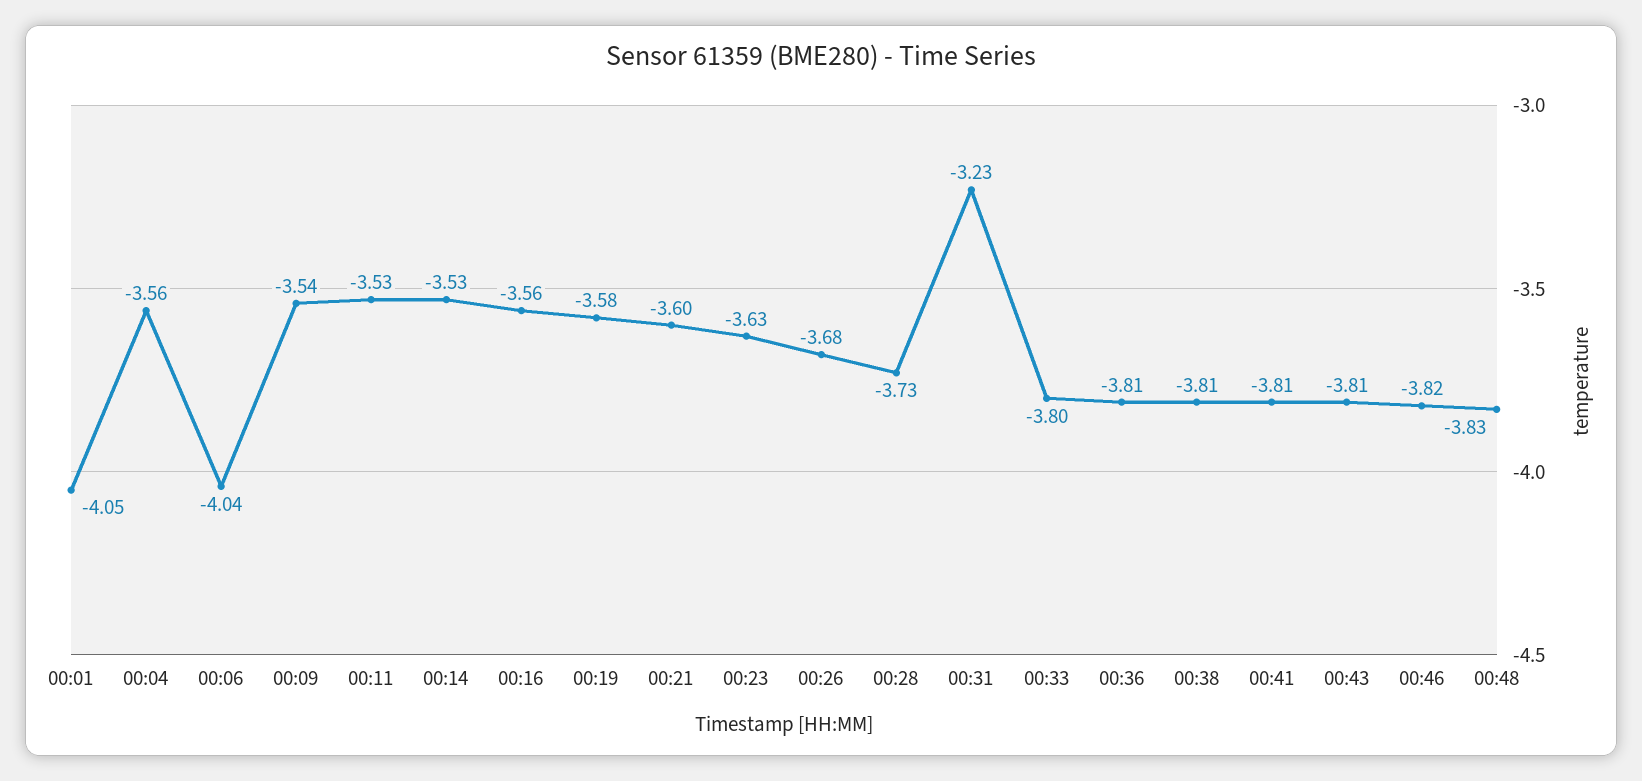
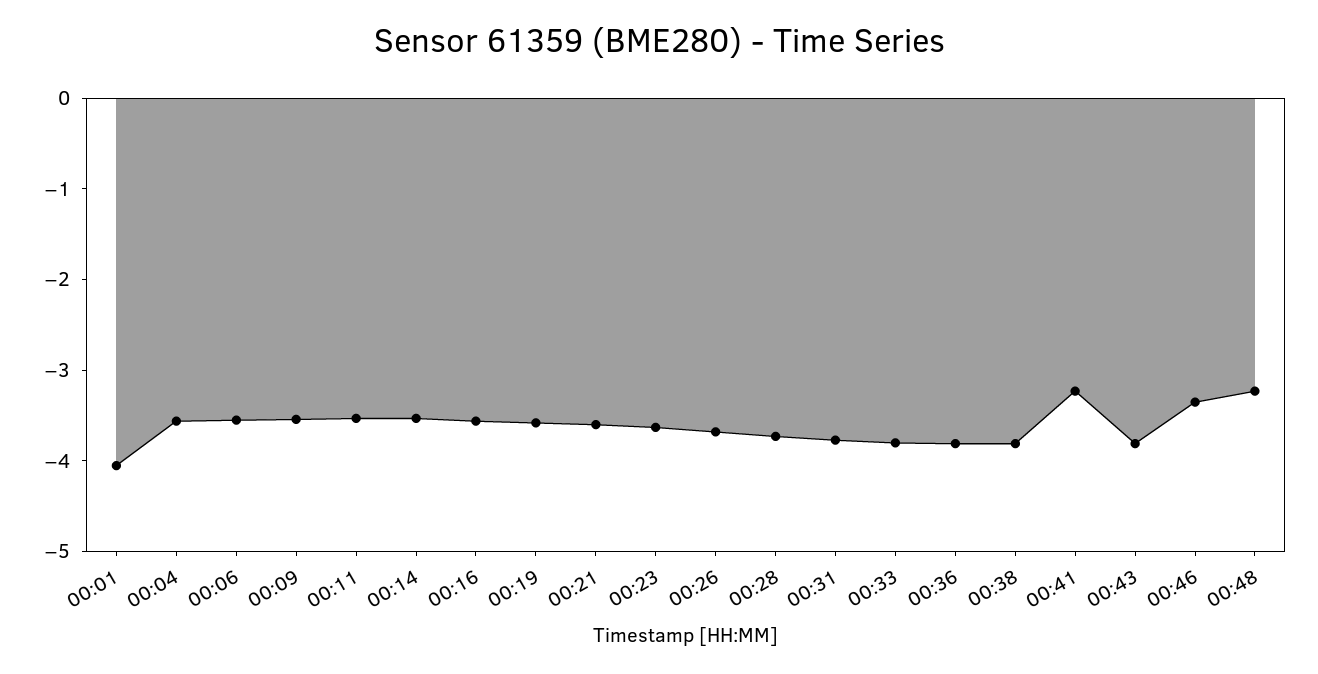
00:06: -4.04 -> -3.6
00:31: -3.23 -> -3.8
00:41: -3.81 -> -3.2
00:46: -3.82 -> -3.4
00:48: -3.83 -> -3.2

